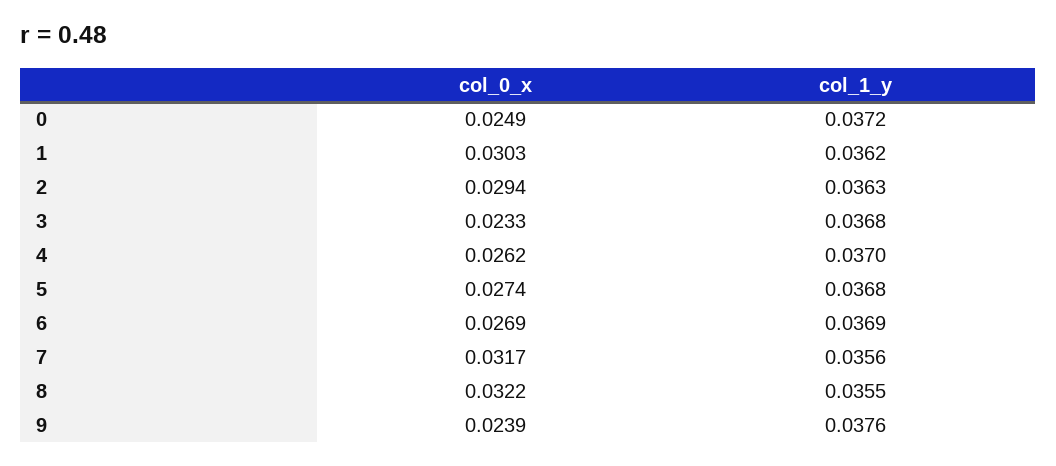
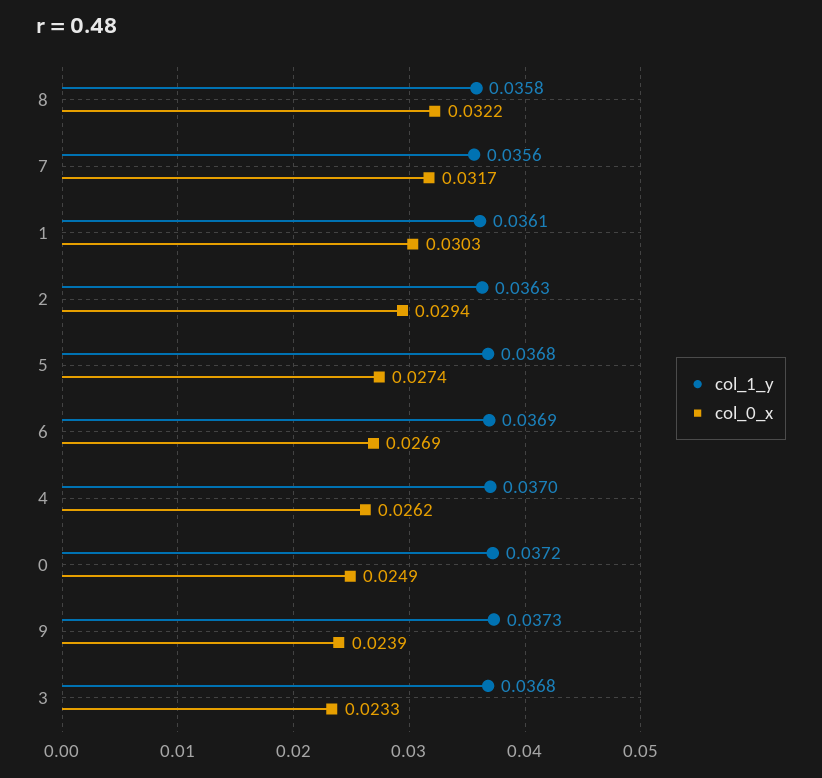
col_1_y, 1: 0.0362 -> 0.0361
col_1_y, 8: 0.0355 -> 0.0358
col_1_y, 9: 0.0376 -> 0.0373

